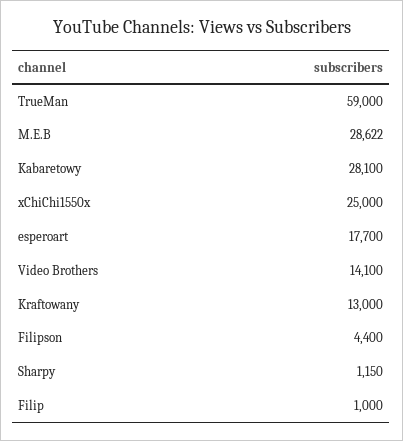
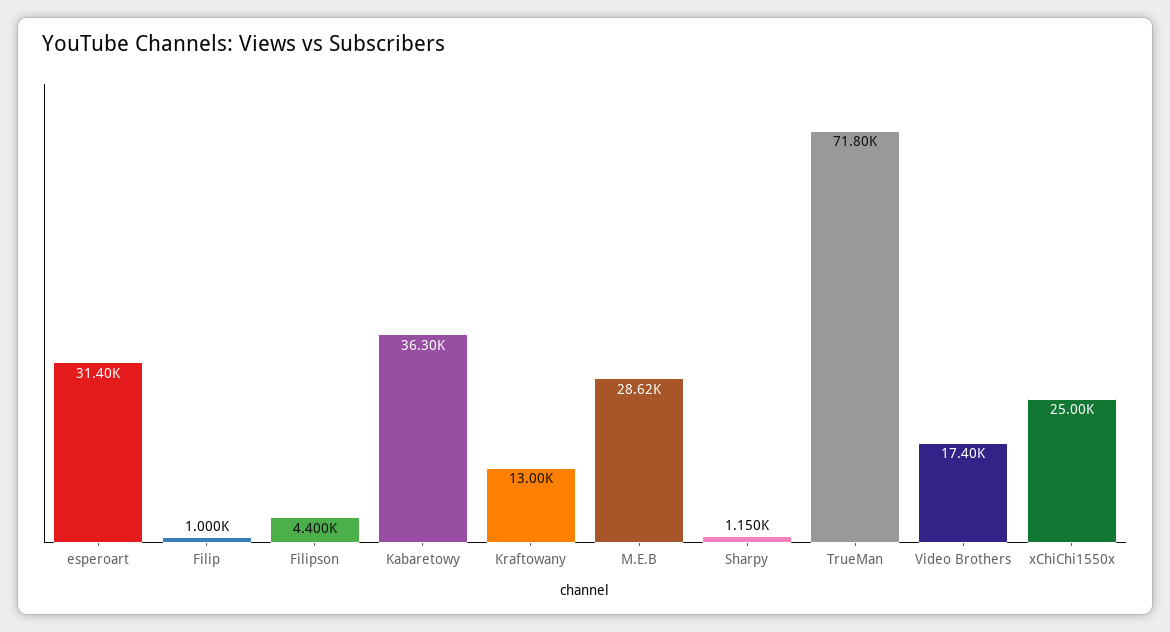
TrueMan: 59000 -> 71800
Kabaretowy: 28100 -> 36300
esperoart: 17700 -> 31400
Video Brothers: 14100 -> 17400

